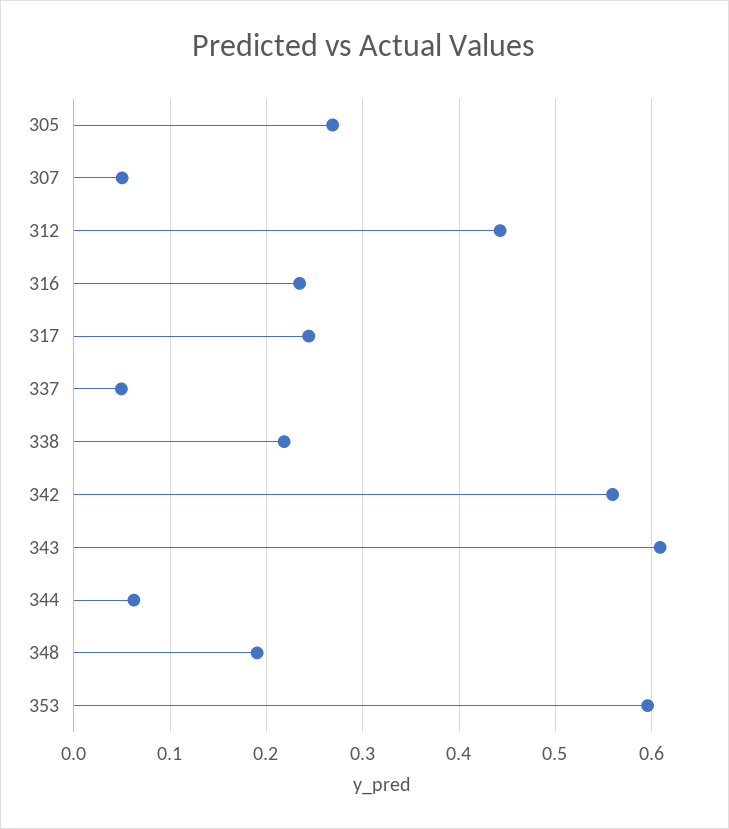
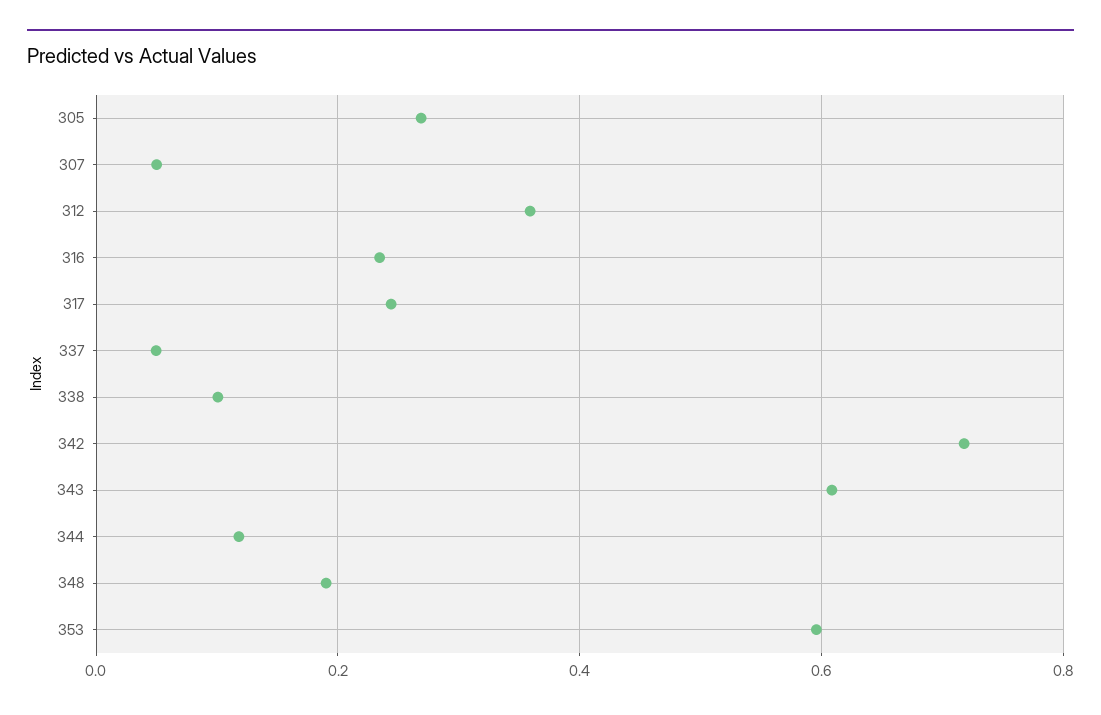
312: 0.44 -> 0.36
338: 0.22 -> 0.1
342: 0.56 -> 0.72
344: 0.06 -> 0.12

